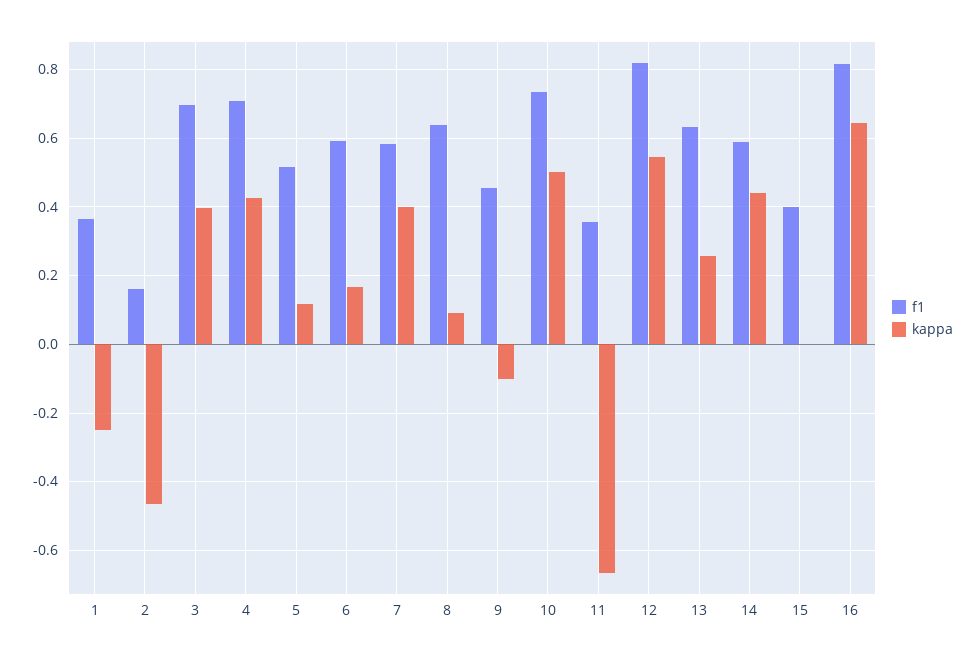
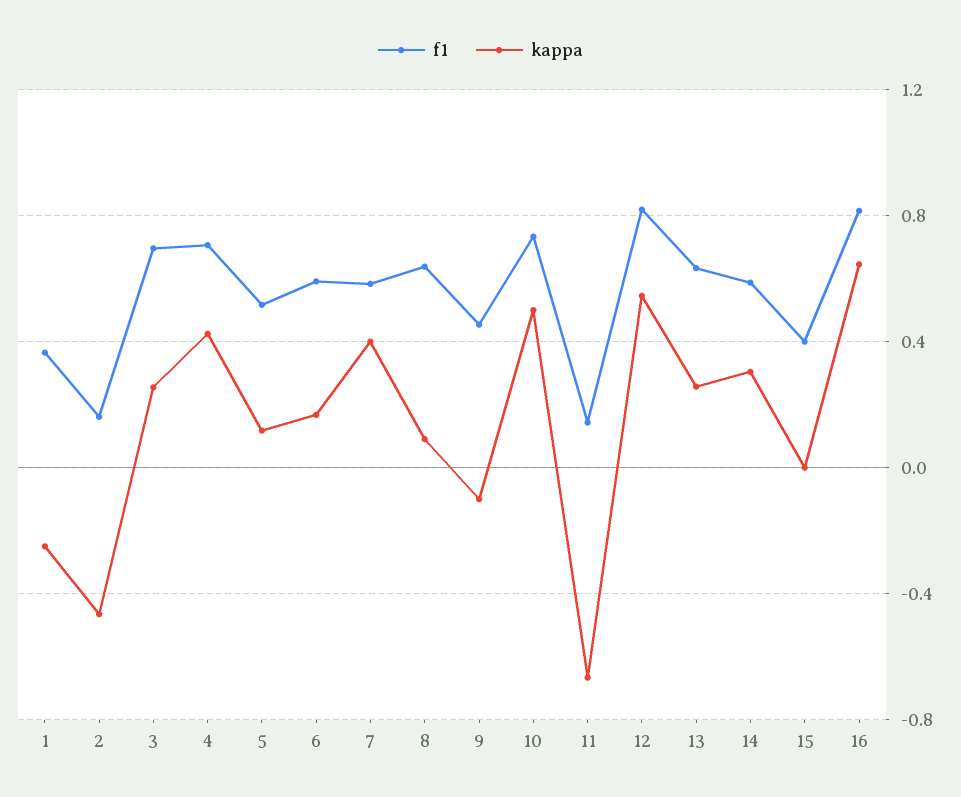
kappa, 3: 0.4 -> 0.25
f1, 11: 0.36 -> 0.15
kappa, 14: 0.44 -> 0.3

